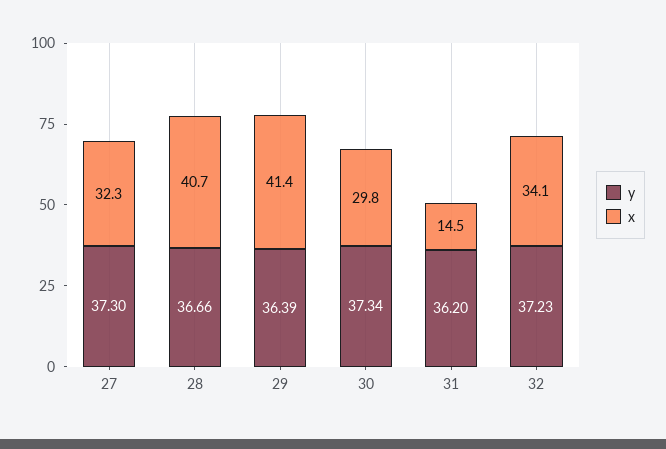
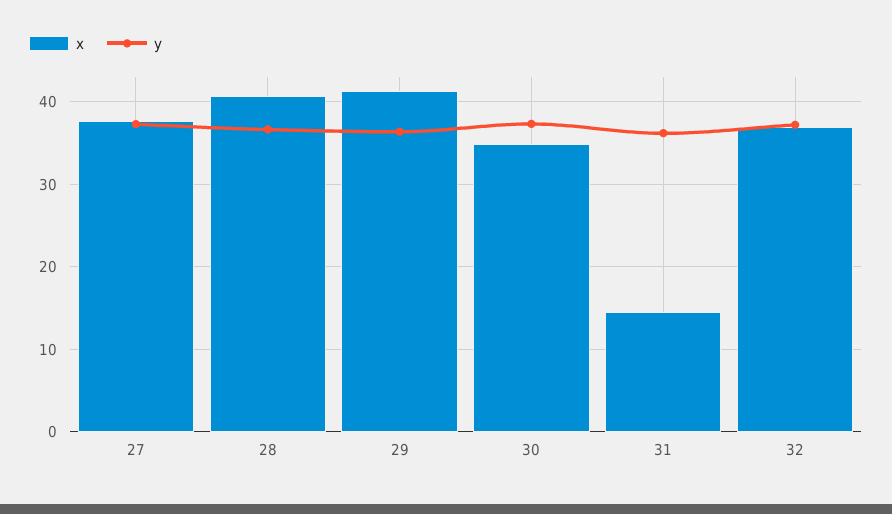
x, 27: 32.3 -> 38
x, 30: 29.8 -> 35
x, 32: 34.1 -> 37

